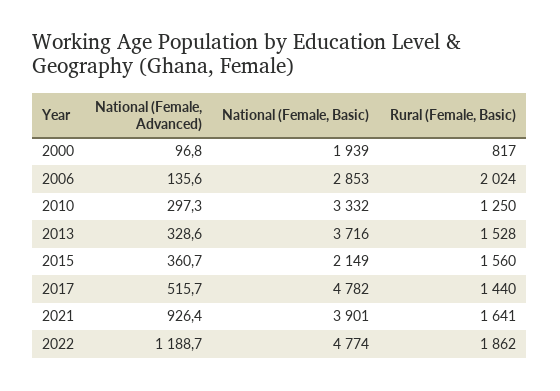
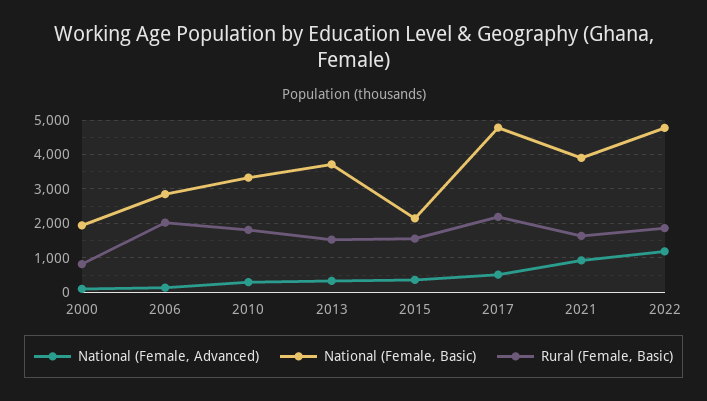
Rural (Female, Basic), 2010: 1250 -> 1800
Rural (Female, Basic), 2017: 1440 -> 2200

